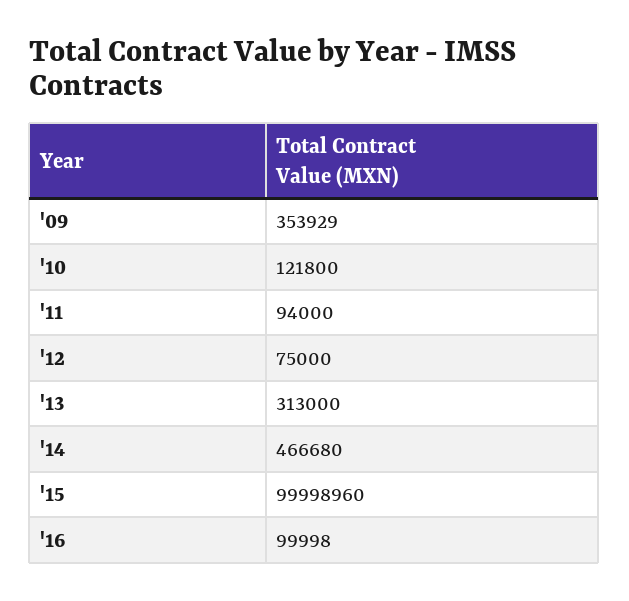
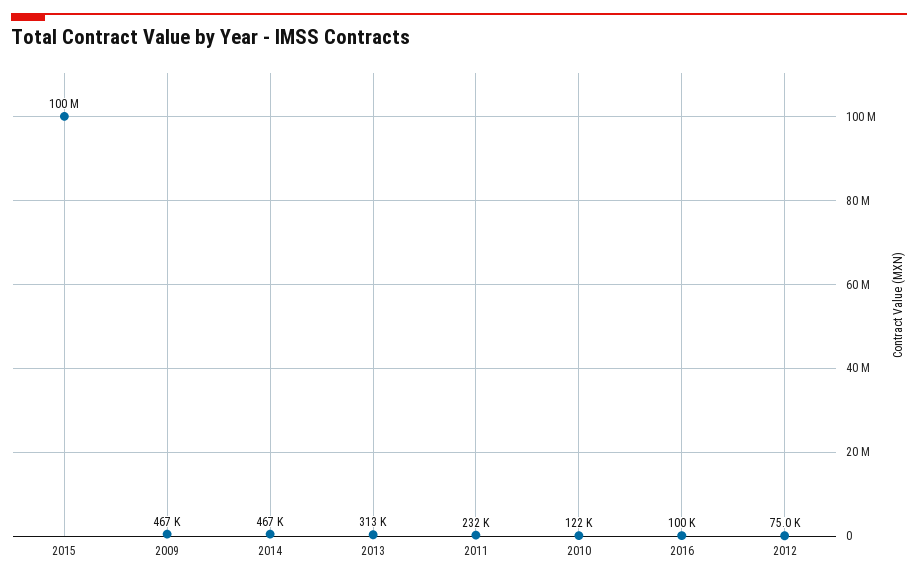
'09: 353929 -> 467000
'11: 94000 -> 232000

